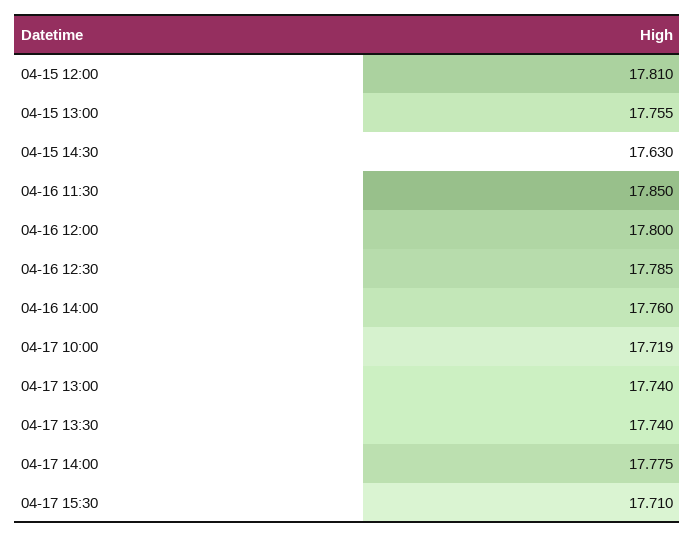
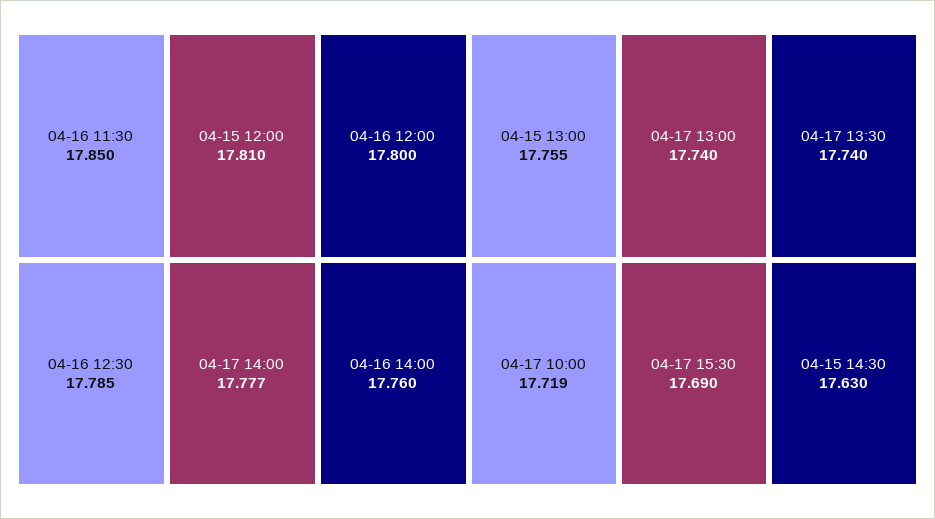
04-17 14:00: 17.775 -> 17.777
04-17 15:30: 17.71 -> 17.69

